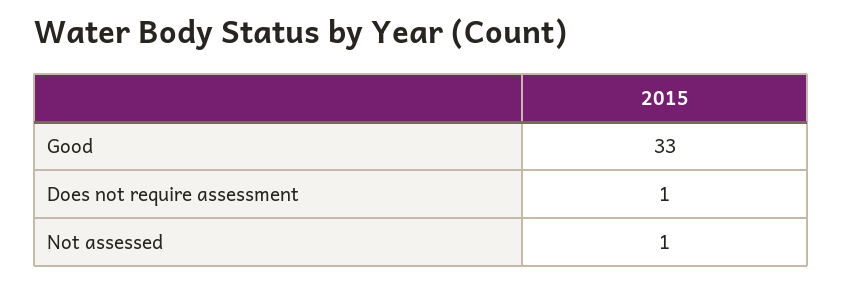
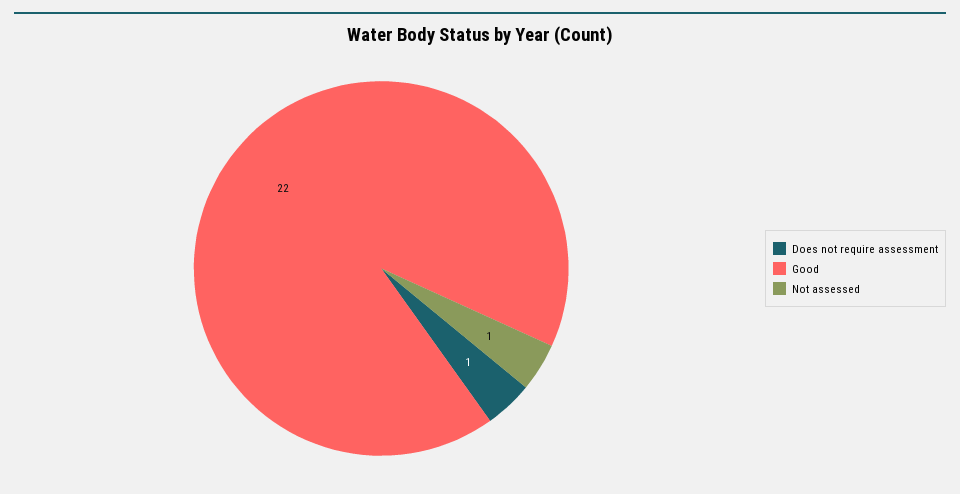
Good: 33 -> 22

